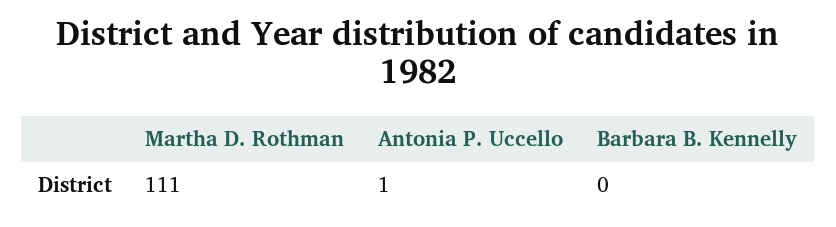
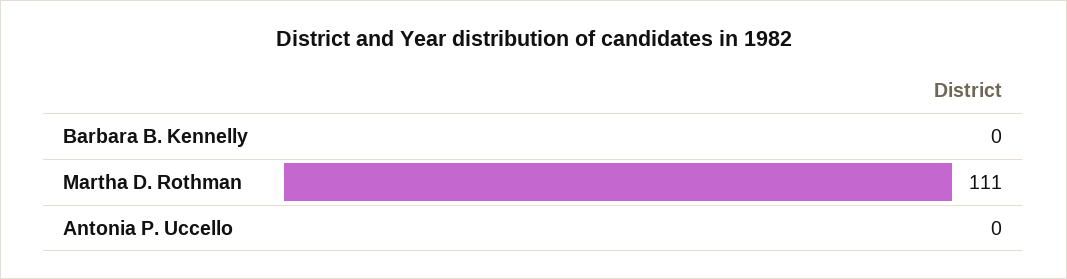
Antonia P. Uccello: 1 -> 0

